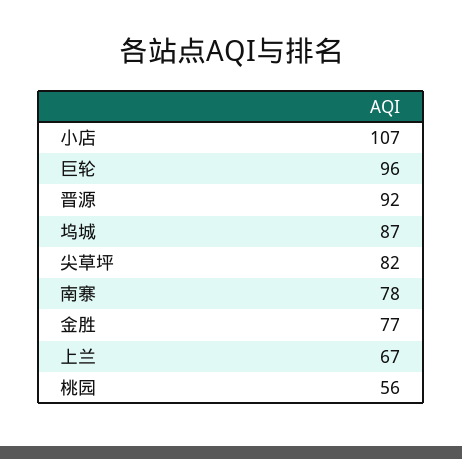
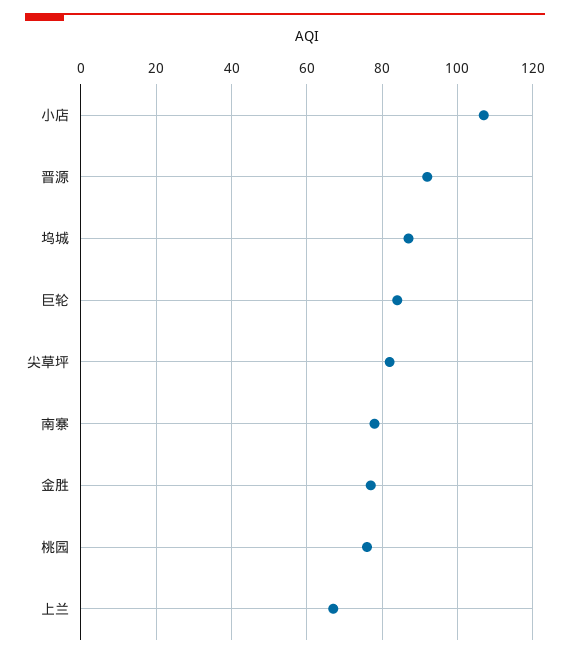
巨轮: 96 -> 85
桃园: 56 -> 75

